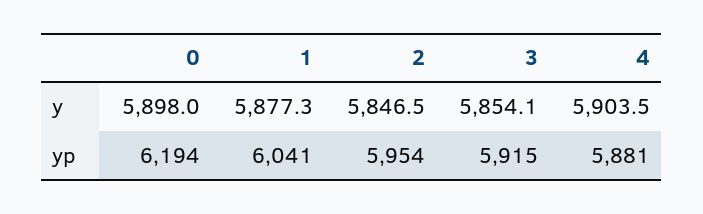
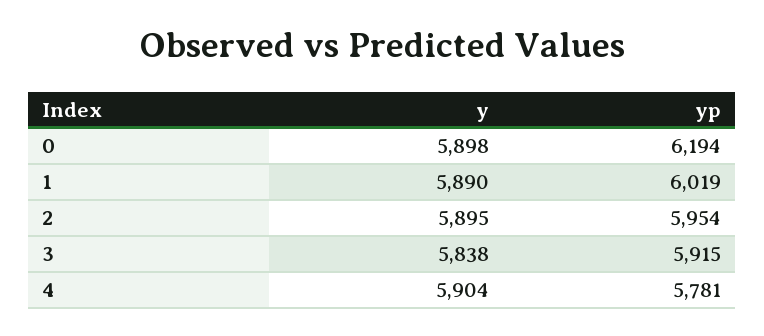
1, y: 5877.3 -> 5890
2, y: 5846.5 -> 5895
3, y: 5854.1 -> 5838
1, yp: 6041 -> 6019
4, yp: 5881 -> 5781

